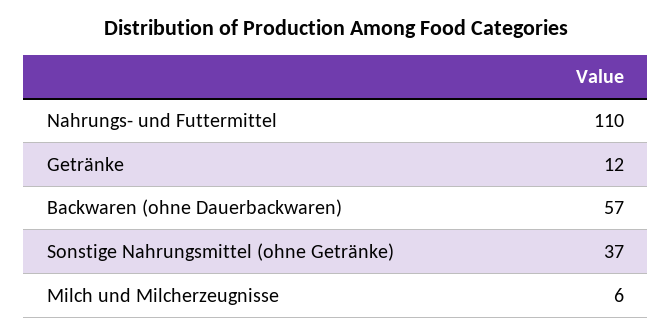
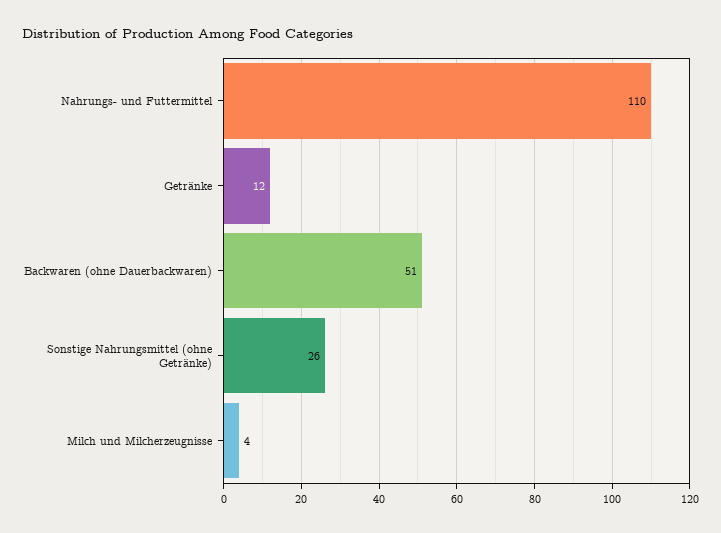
Backwaren (ohne Dauerbackwaren): 57 -> 51
Sonstige Nahrungsmittel (ohne Getränke): 37 -> 26
Milch und Milcherzeugnisse: 6 -> 4

